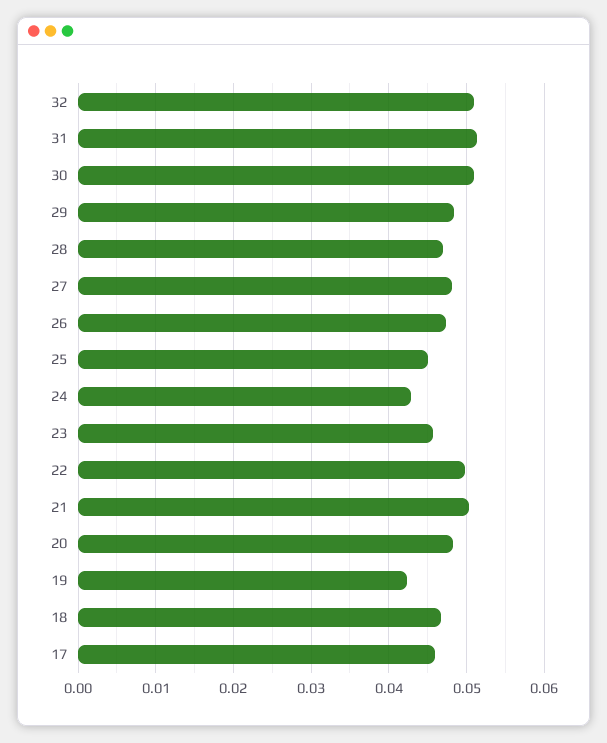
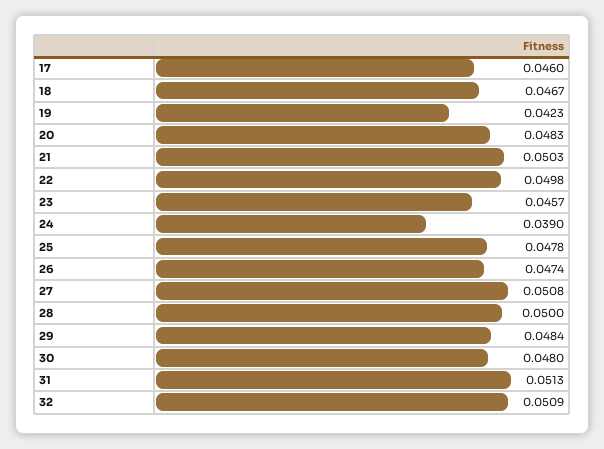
30: 0.051 -> 0.048
28: 0.047 -> 0.05
27: 0.048 -> 0.0508
25: 0.045 -> 0.0478
24: 0.043 -> 0.039

